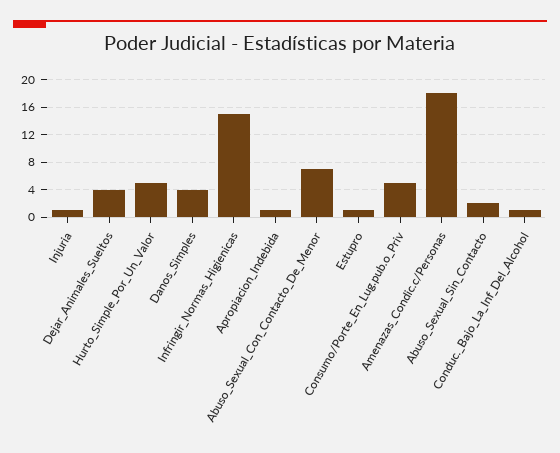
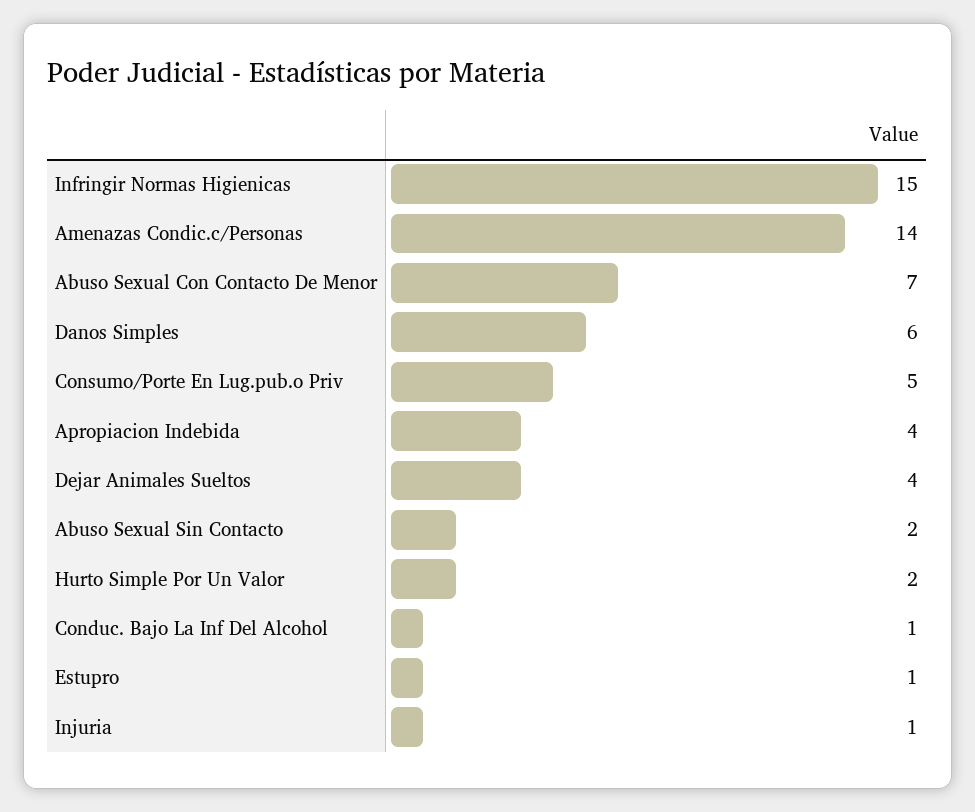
Hurto_Simple_Por_Un_Valor: 5 -> 2
Danos_Simples: 4 -> 6
Apropiacion_Indebida: 1 -> 4
Amenazas_Condic.c/Personas: 18 -> 14

